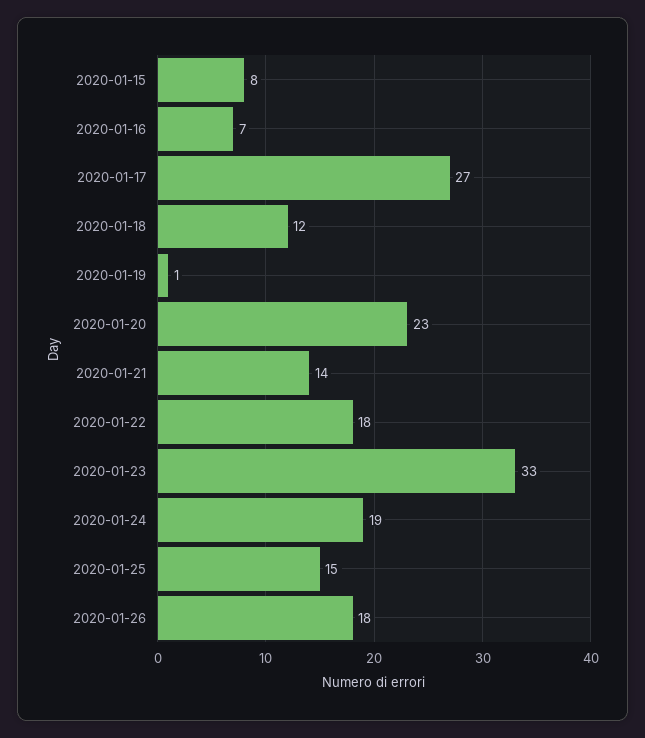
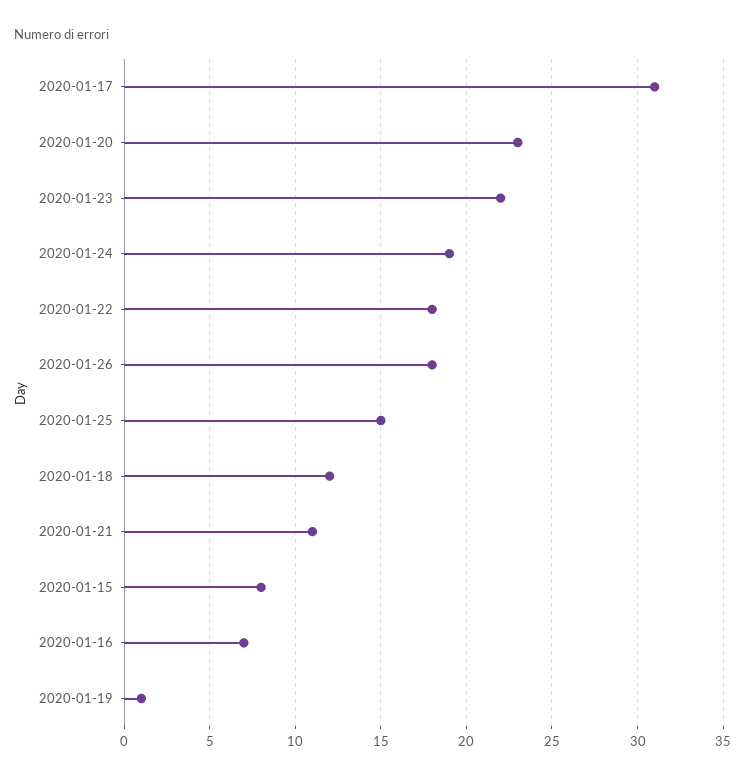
2020-01-17: 27 -> 31
2020-01-21: 14 -> 11
2020-01-23: 33 -> 22

